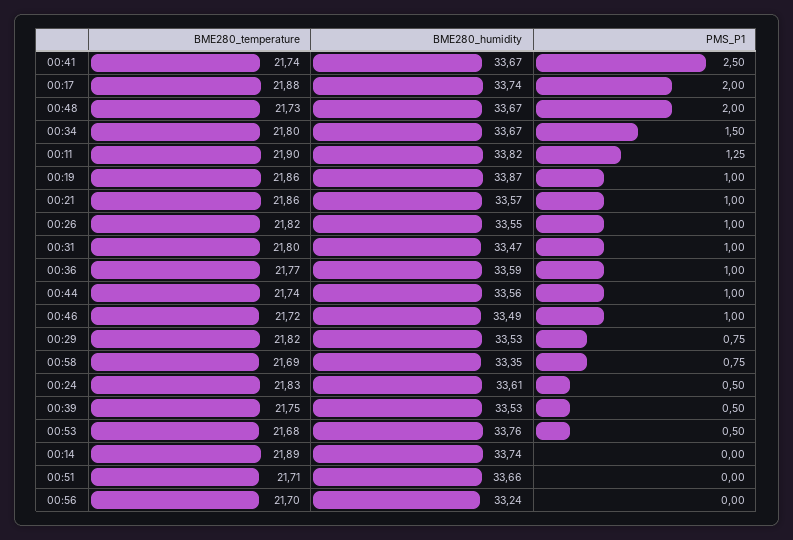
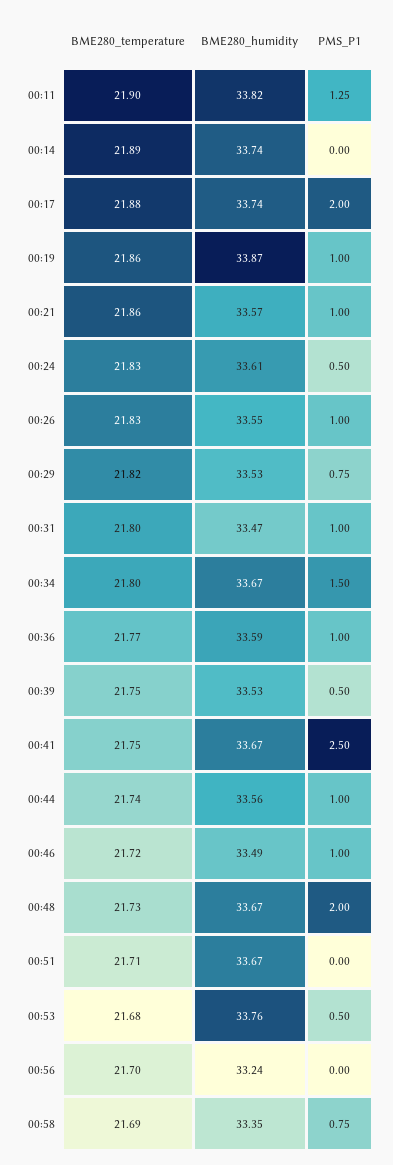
BME280_temperature, 00:41: 21.74 -> 21.75
BME280_temperature, 00:26: 21.82 -> 21.83
BME280_humidity, 00:51: 33.66 -> 33.67

